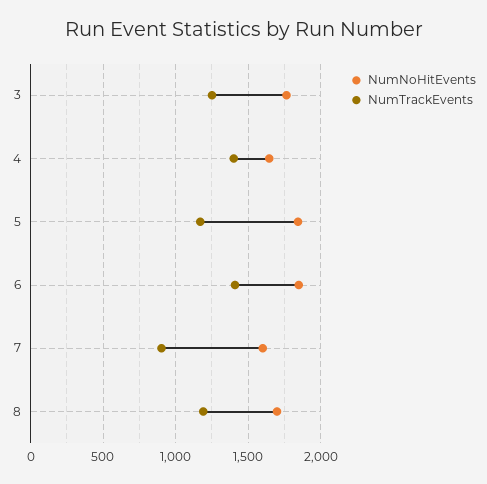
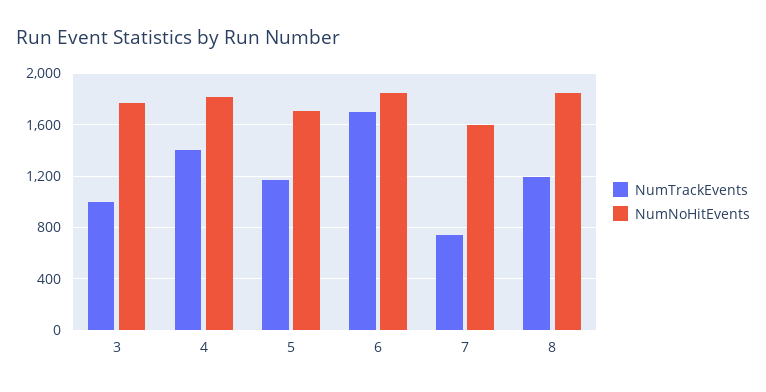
NumTrackEvents, 3: 1250 -> 1000
NumNoHitEvents, 4: 1650 -> 1800
NumNoHitEvents, 5: 1850 -> 1700
NumTrackEvents, 6: 1400 -> 1700
NumTrackEvents, 7: 900 -> 750
NumNoHitEvents, 8: 1700 -> 1850

